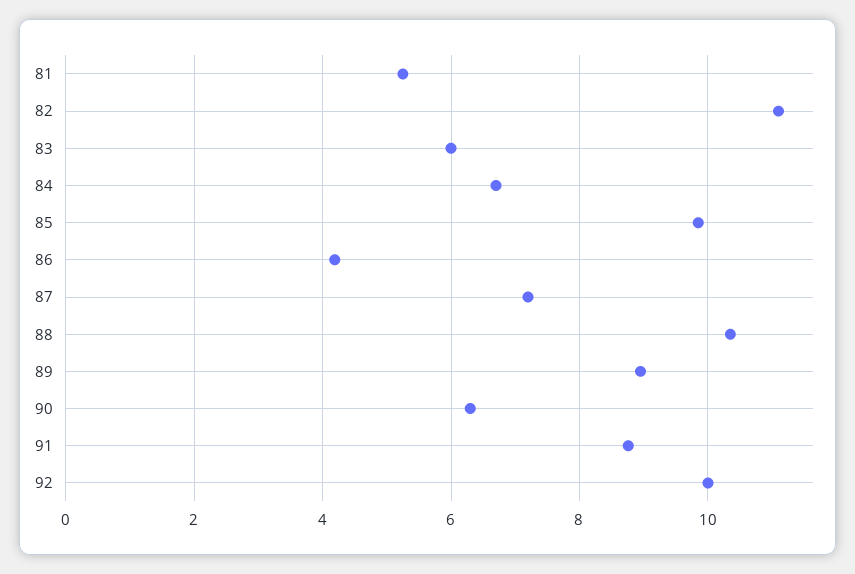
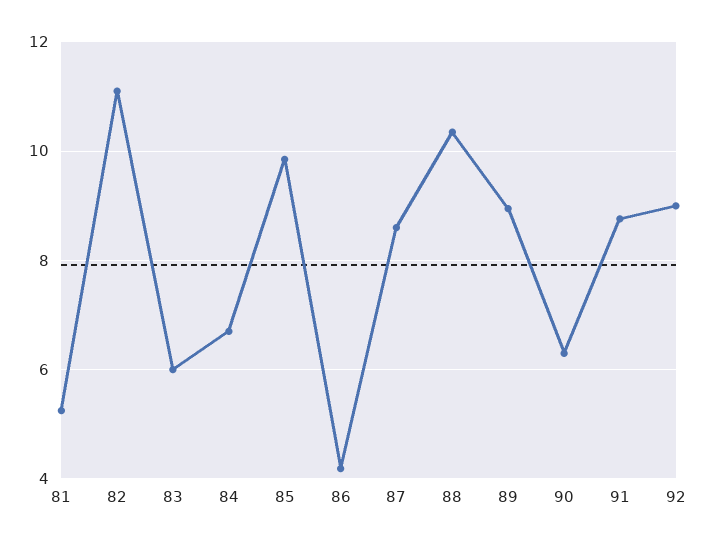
87: 7.2 -> 8.6
92: 10 -> 9

